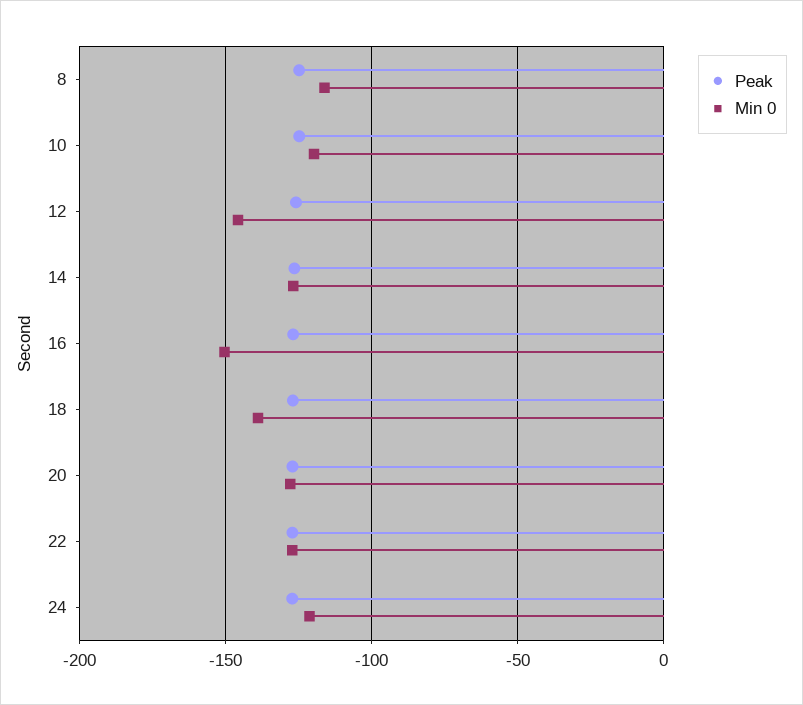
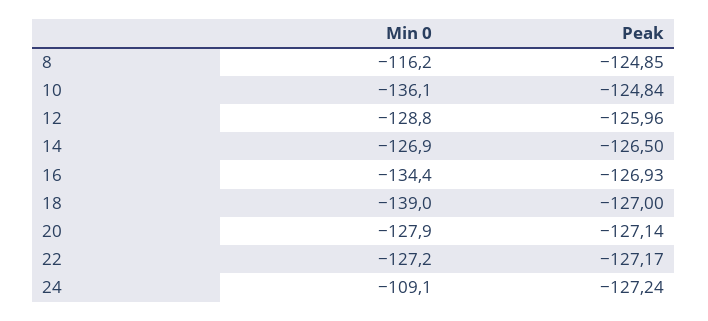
Min 0, 10: -120 -> -136.1
Min 0, 12: -145 -> -128.8
Min 0, 16: -150 -> -134.4
Min 0, 24: -120 -> -109.1

